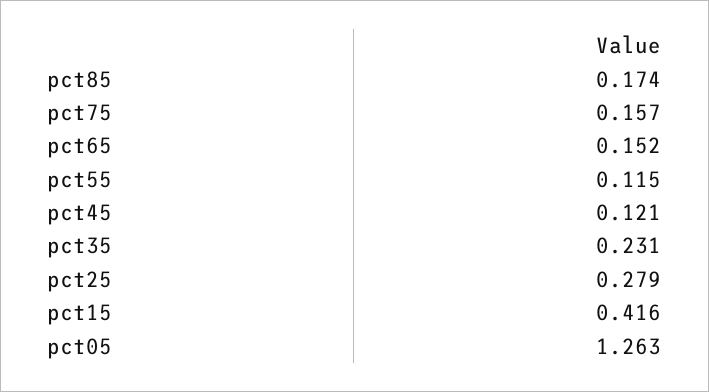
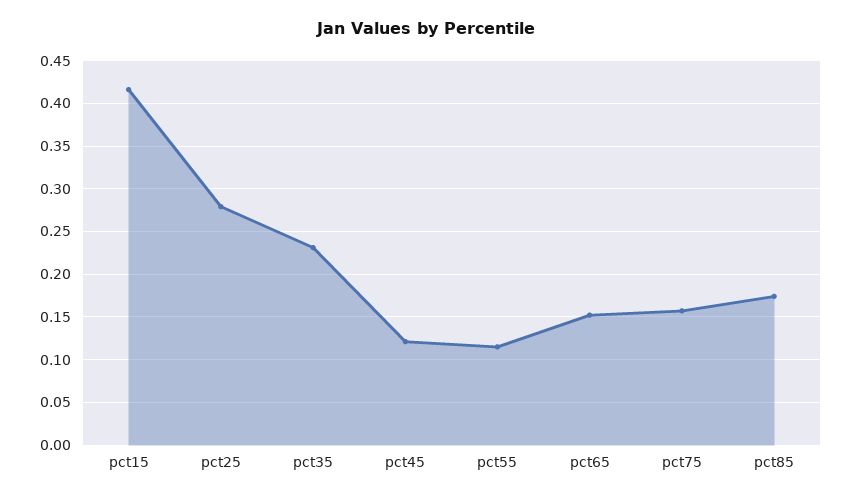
pct05: 1.263 -> none

